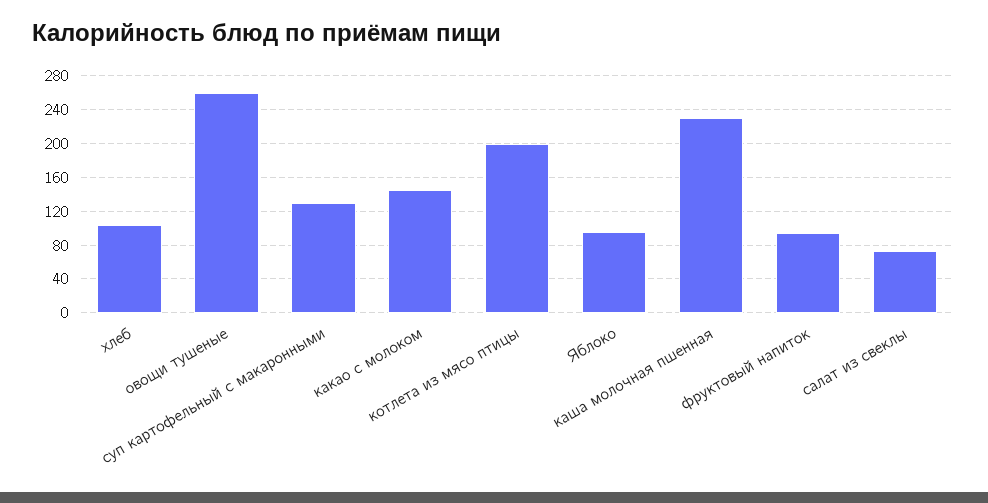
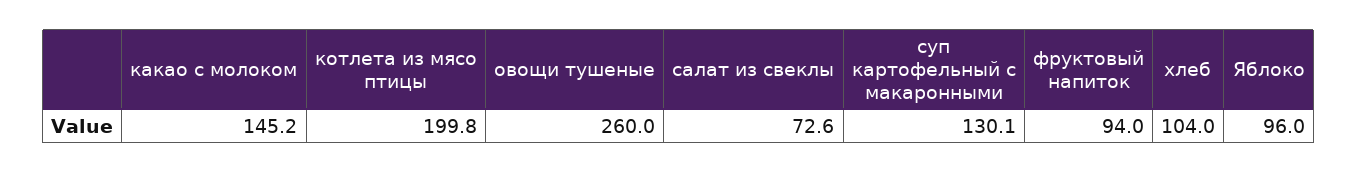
каша молочная пшенная: 230 -> none

